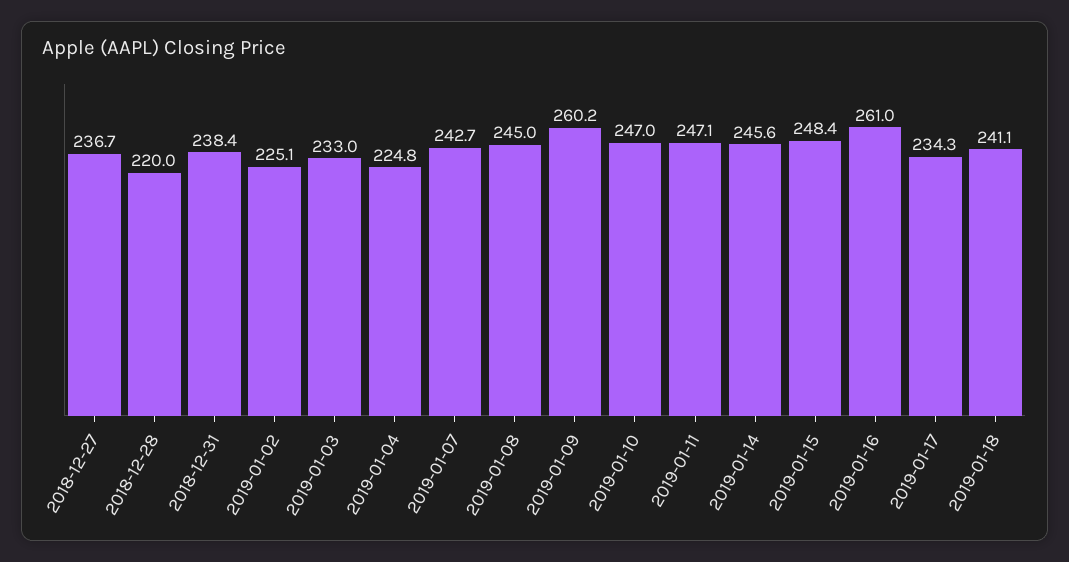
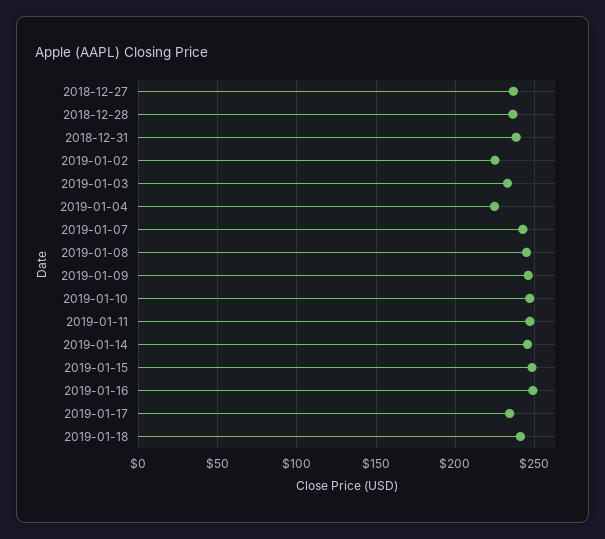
2018-12-28: 220 -> 235
2019-01-09: 260.2 -> 245
2019-01-16: 261 -> 250

